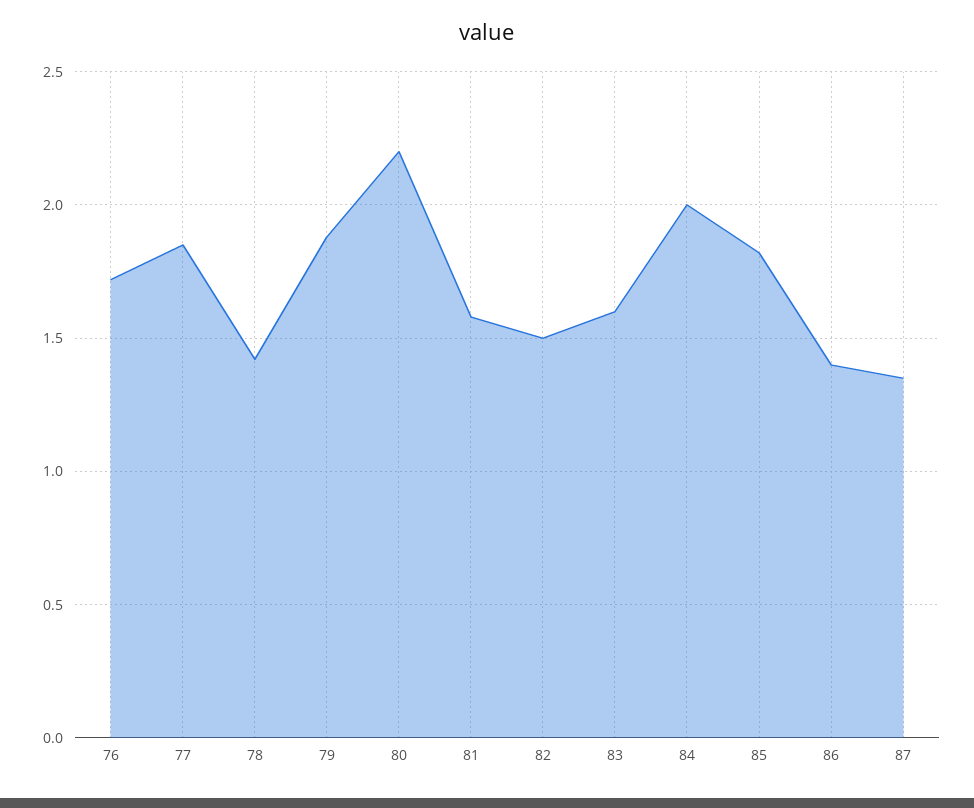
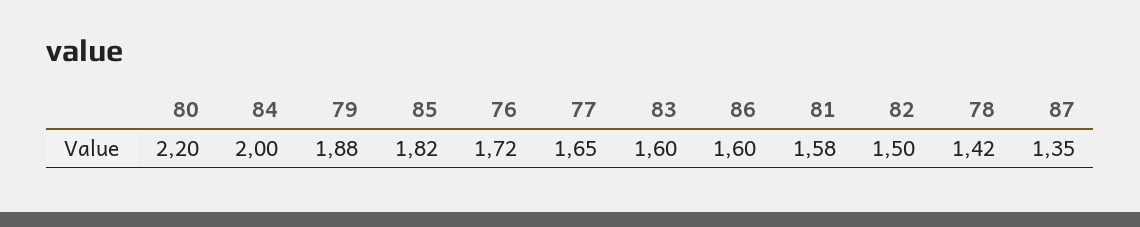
77: 1.85 -> 1.65
86: 1.4 -> 1.6

